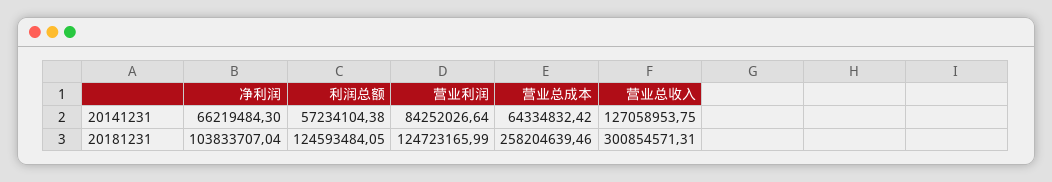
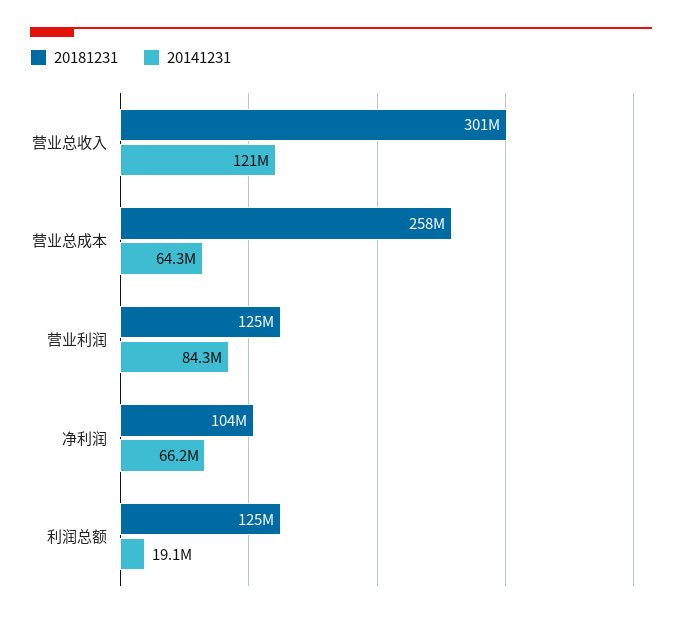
20141231, 利润总额: 57234104.38 -> 19100000
20141231, 营业总收入: 127058953.75 -> 121000000

